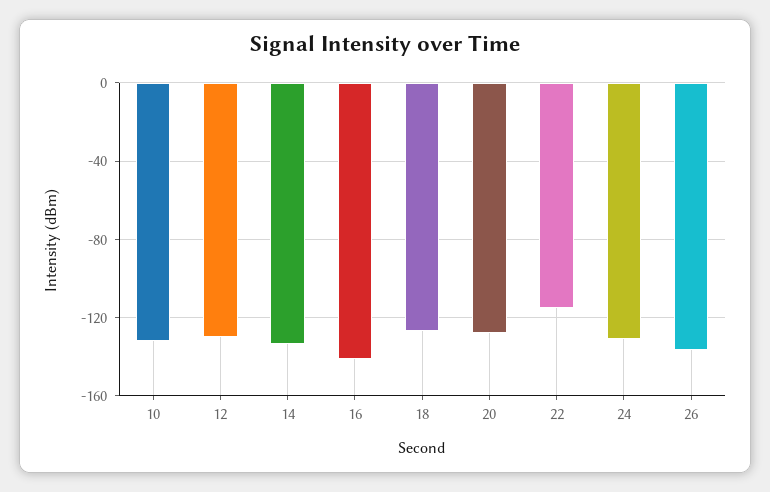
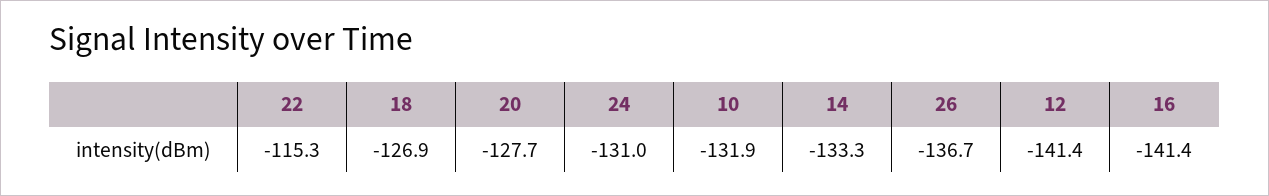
12: -130 -> -141.4

